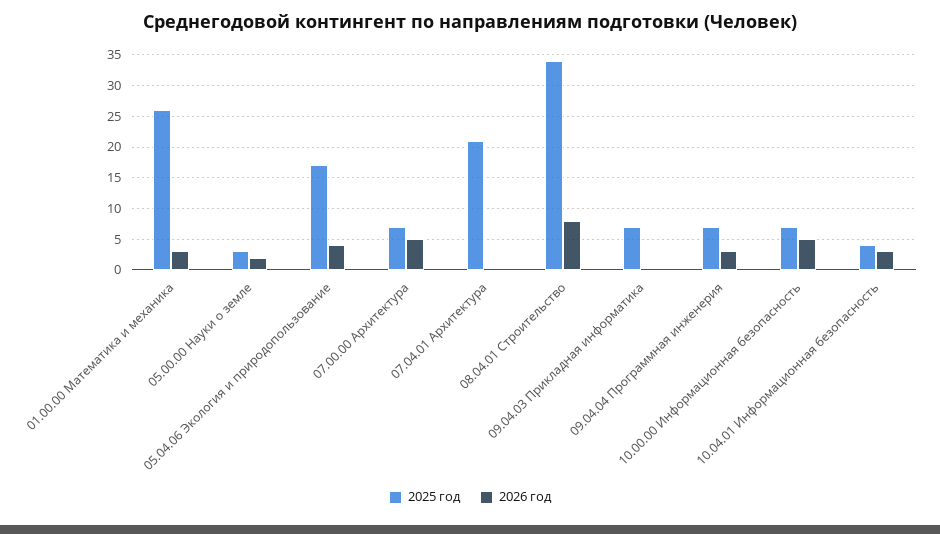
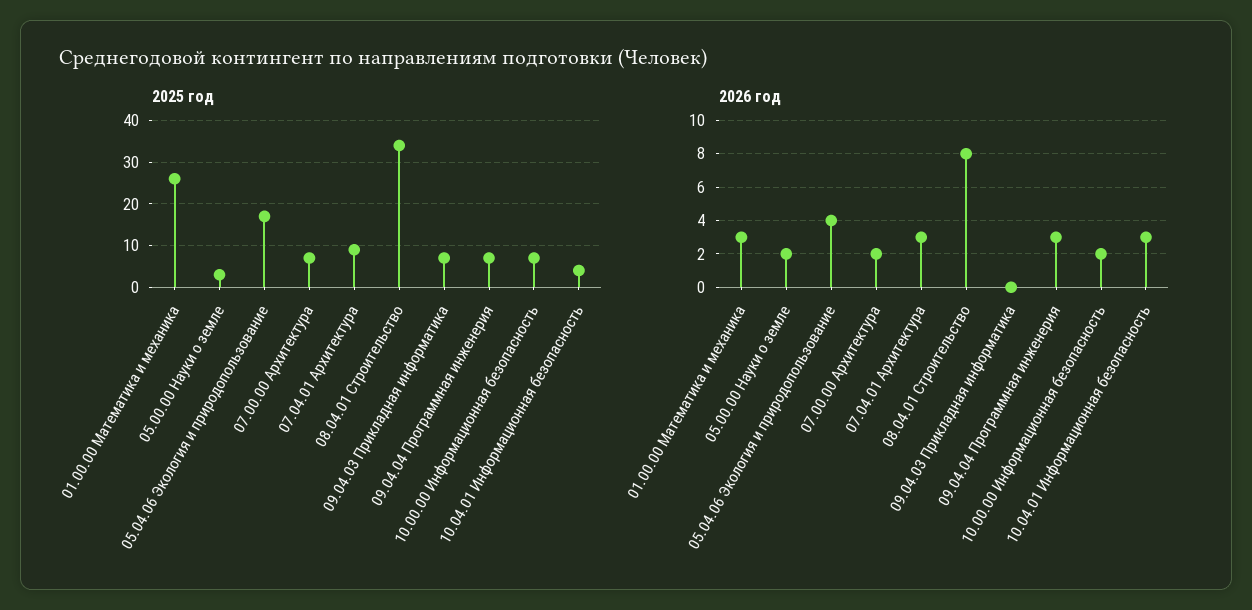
2026 год, 07.00.00 Архитектура: 5 -> 2
2025 год, 07.04.01 Архитектура: 21 -> 10
2026 год, 07.04.01 Архитектура: 0 -> 3
2026 год, 10.00.00 Информационная безопасность: 5 -> 2

